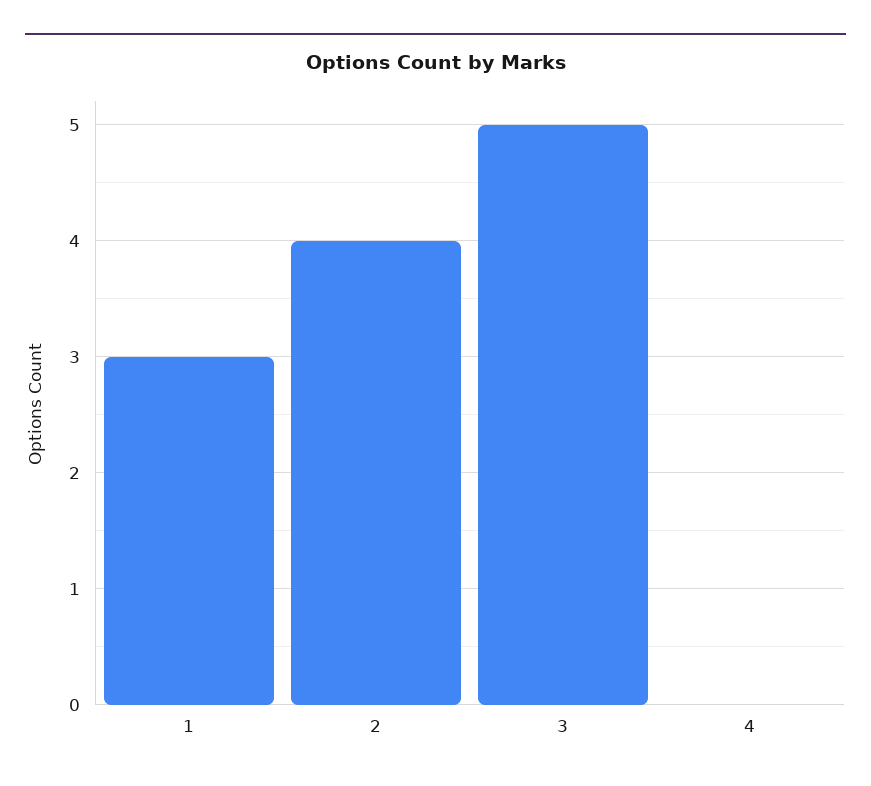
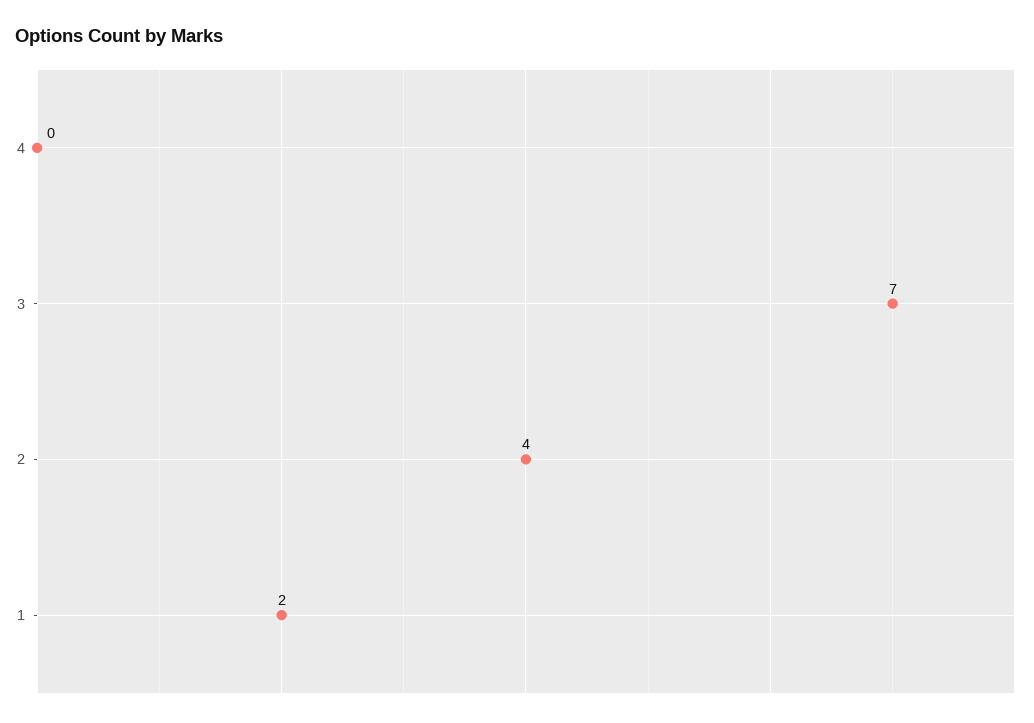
1: 3 -> 2
3: 5 -> 7

